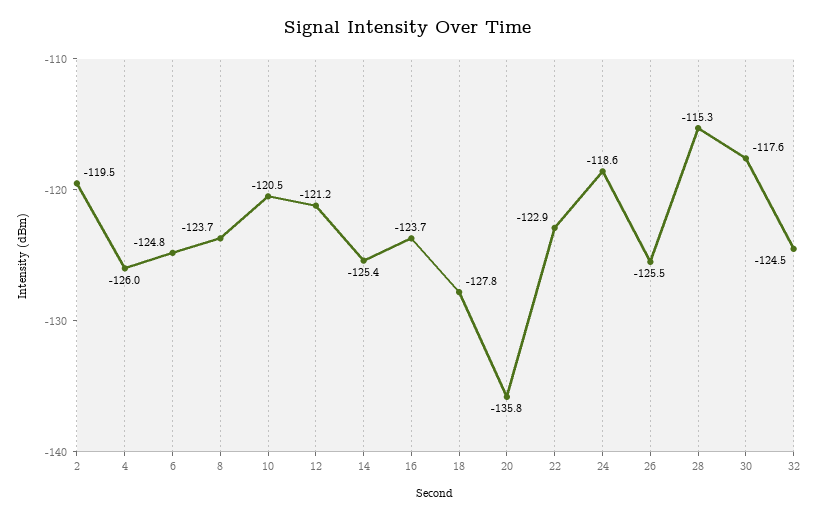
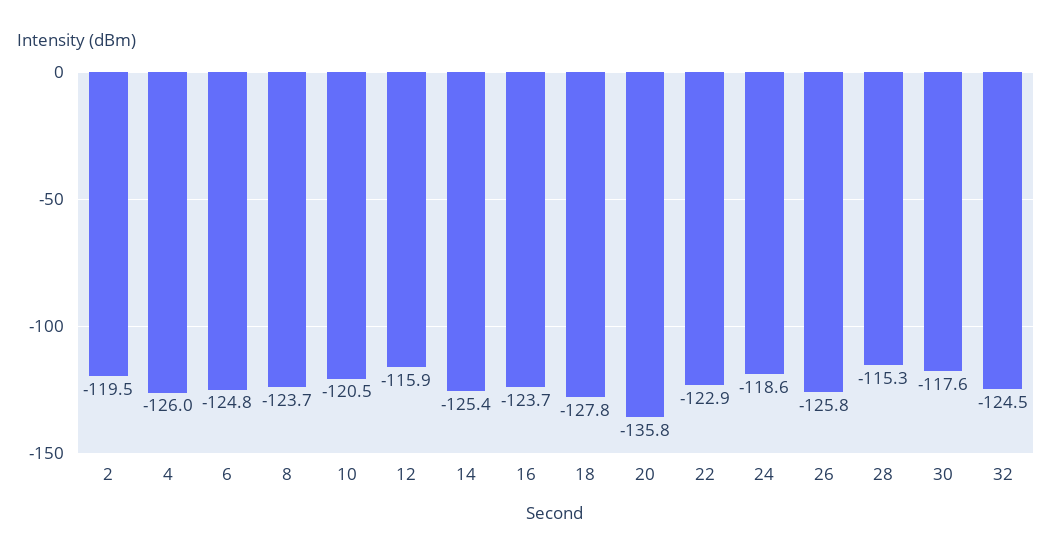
12: -121.2 -> -115.9
26: -125.5 -> -125.8

